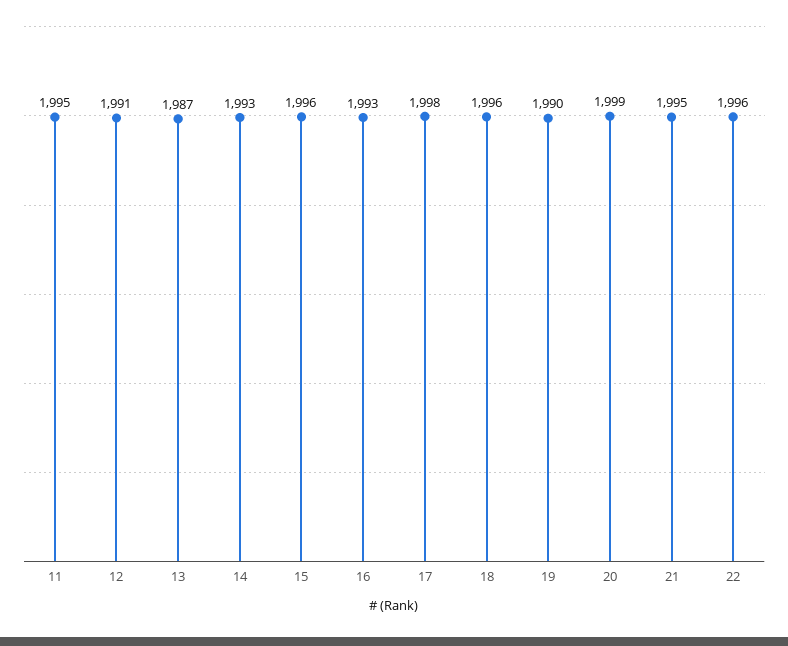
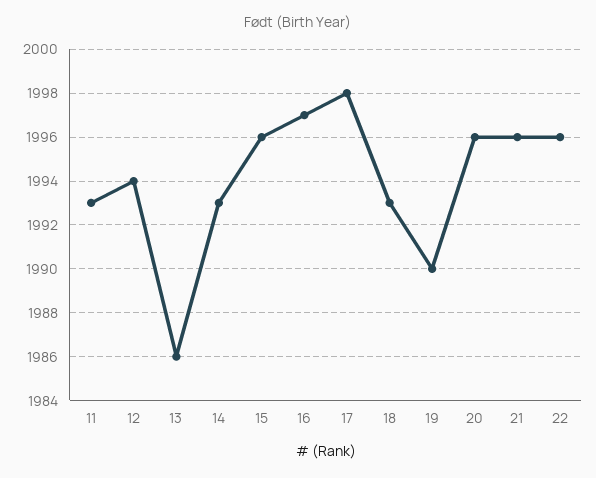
11: 1995 -> 1993
12: 1991 -> 1994
13: 1987 -> 1986
16: 1993 -> 1997
18: 1996 -> 1993
20: 1999 -> 1996
21: 1995 -> 1996

